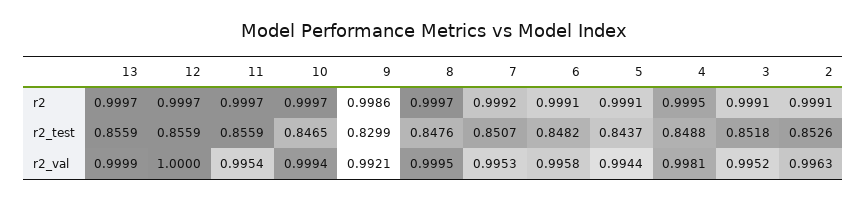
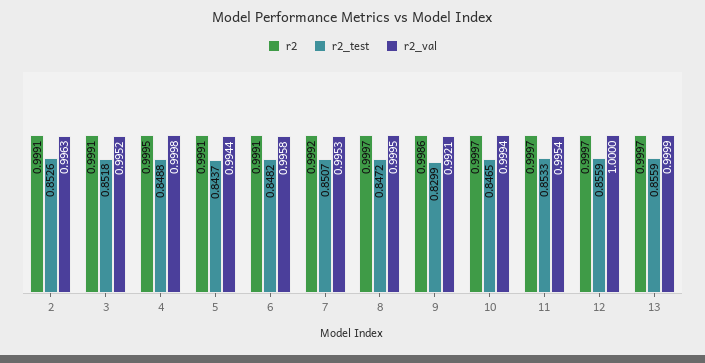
r2_test, 11: 0.8559 -> 0.8533
r2_test, 8: 0.8476 -> 0.8472
r2_val, 4: 0.9981 -> 0.9998

